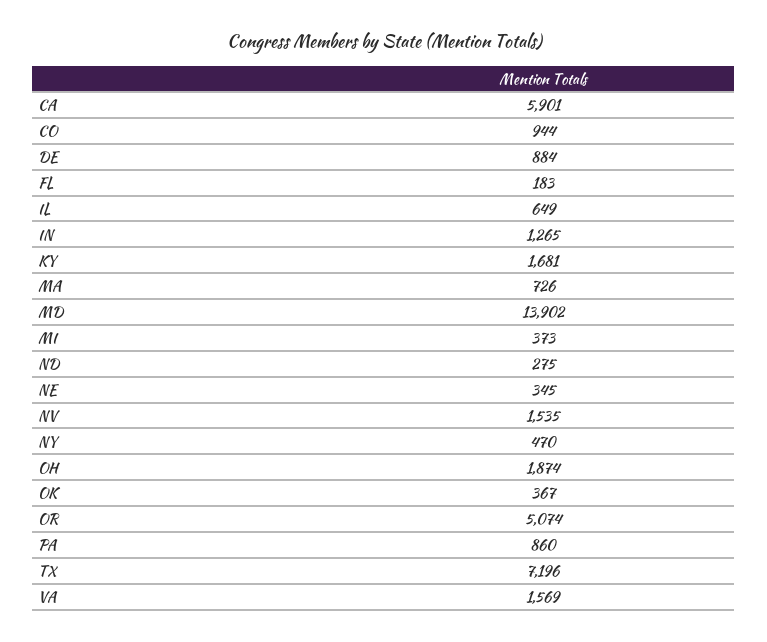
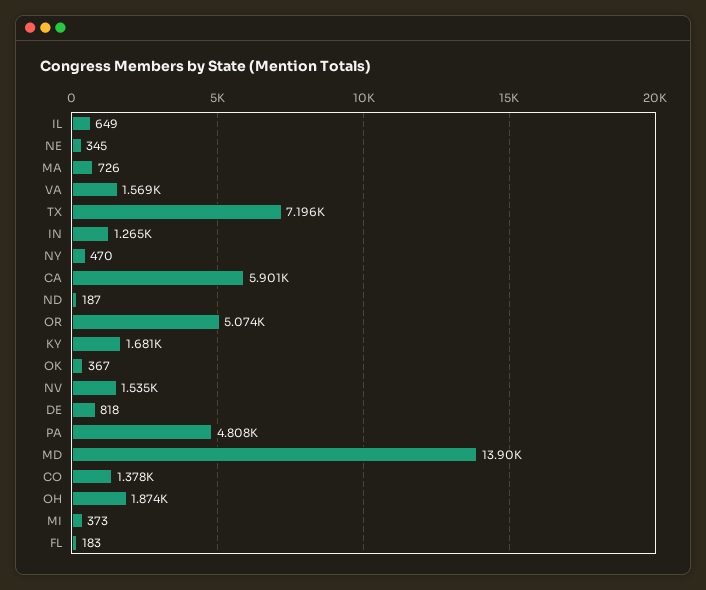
CO: 944 -> 1378
DE: 884 -> 818
ND: 275 -> 187
PA: 860 -> 4808

